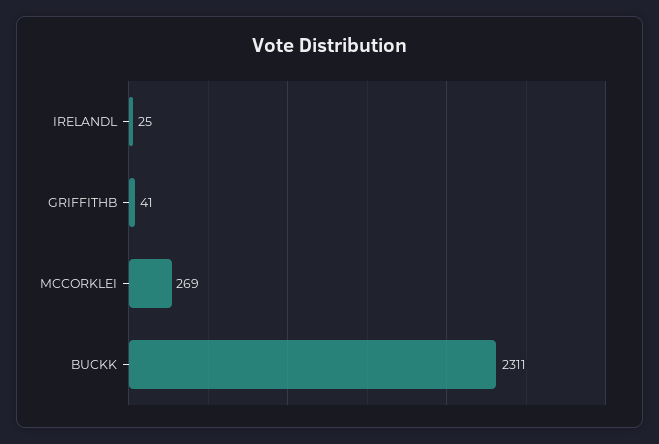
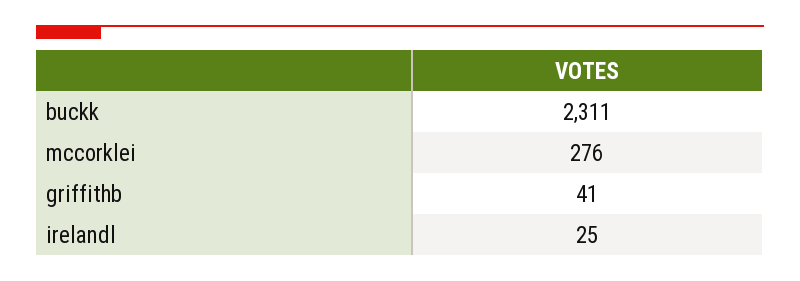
MCCORKLEI: 269 -> 276

